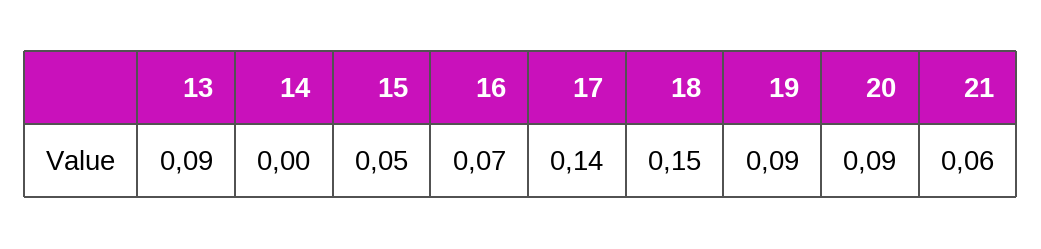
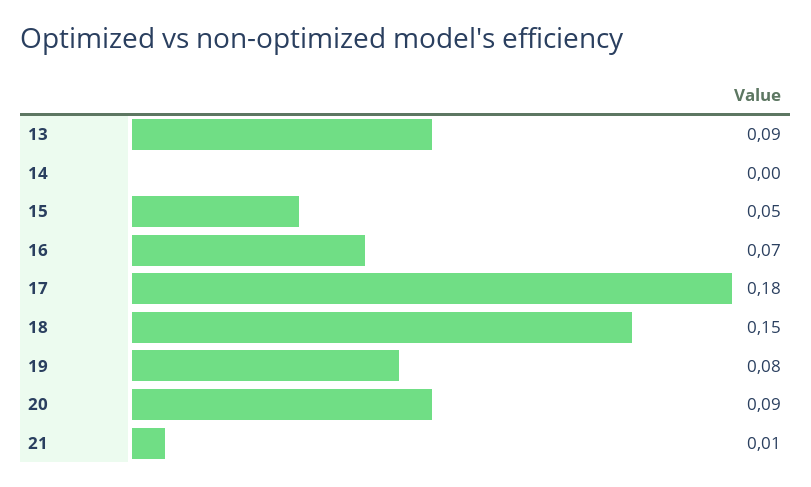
17: 0.14 -> 0.18
19: 0.09 -> 0.08
21: 0.06 -> 0.01

